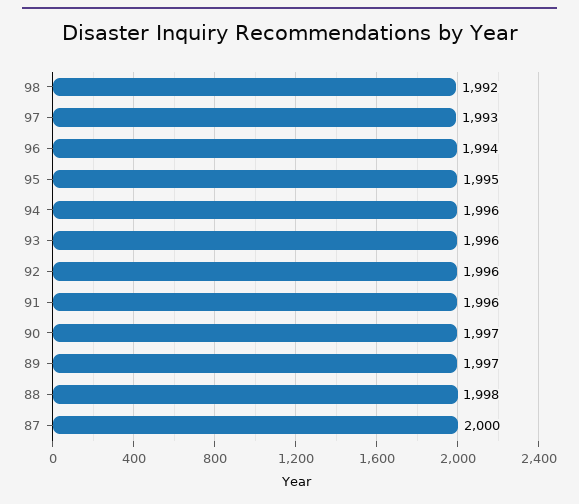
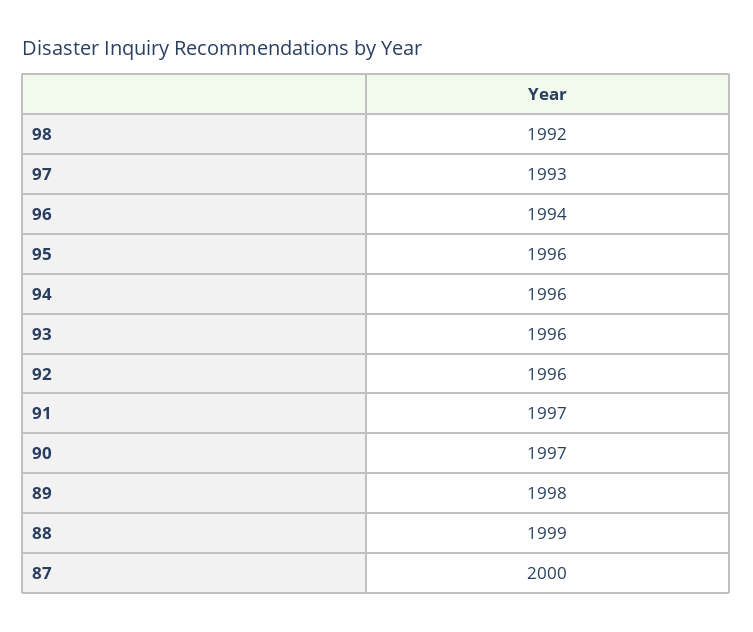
95: 1995 -> 1996
91: 1996 -> 1997
89: 1997 -> 1998
88: 1998 -> 1999

